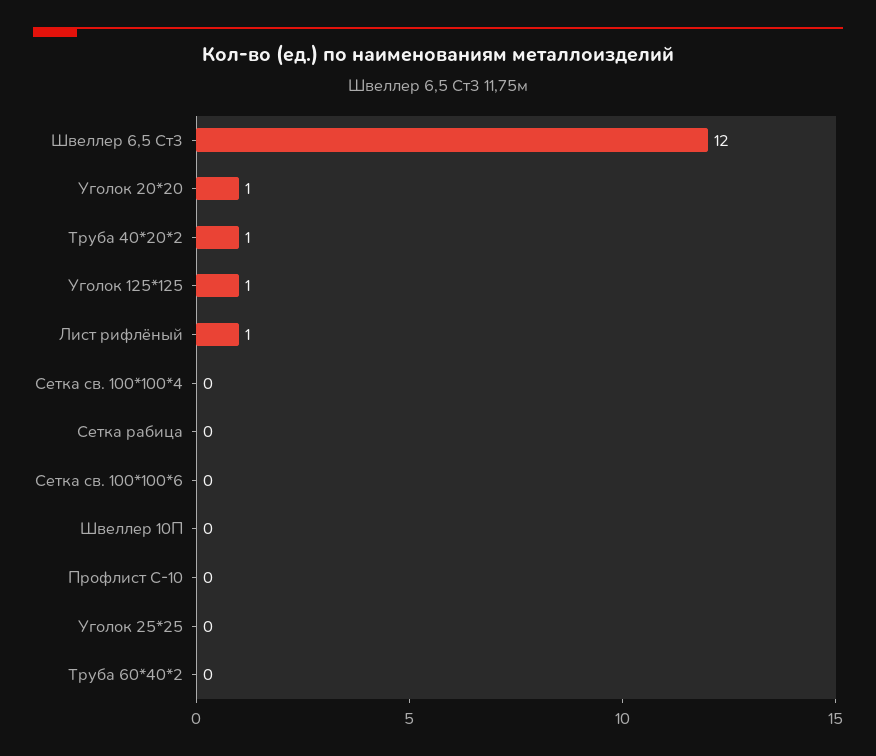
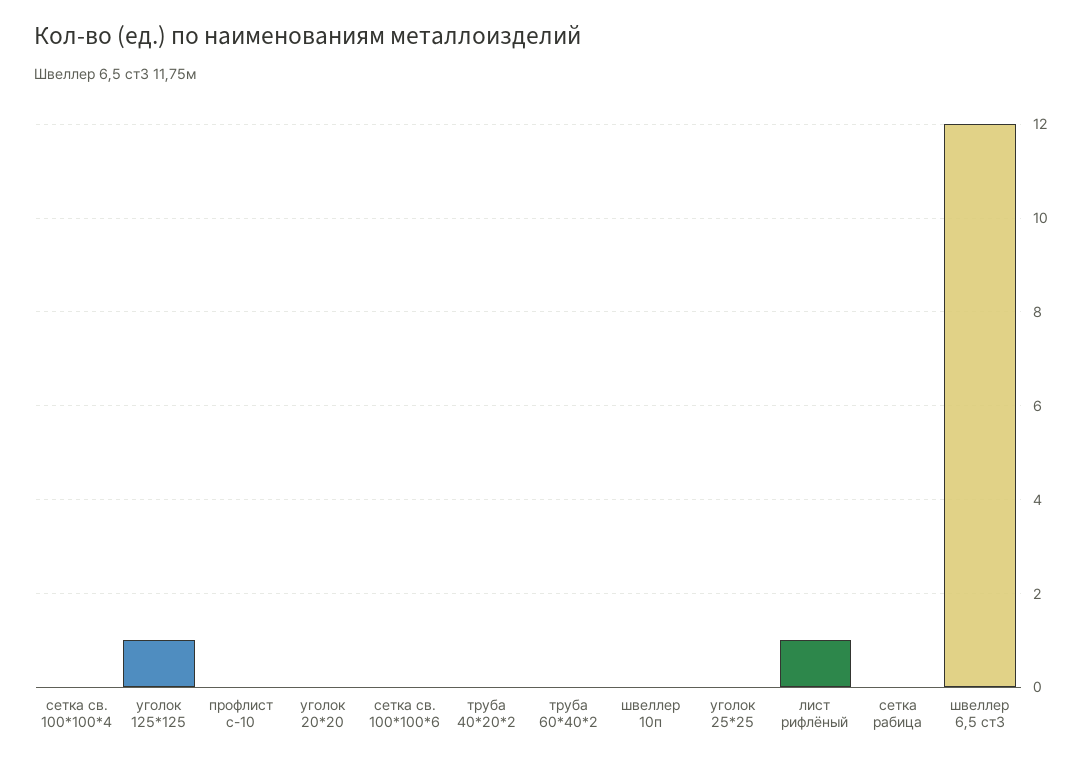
Уголок 20*20: 1 -> 0
Труба 40*20*2: 1 -> 0

